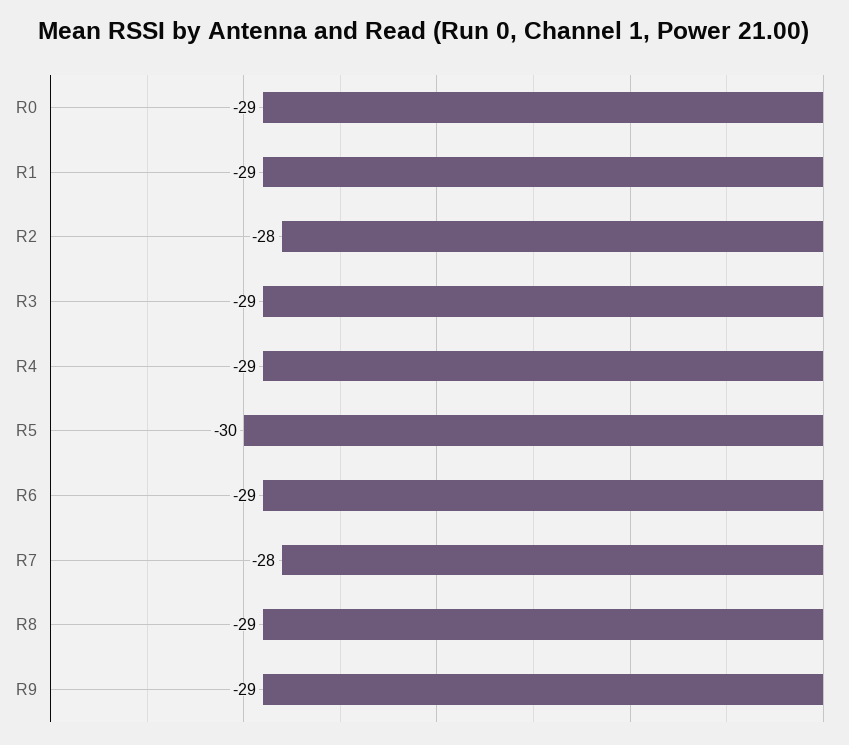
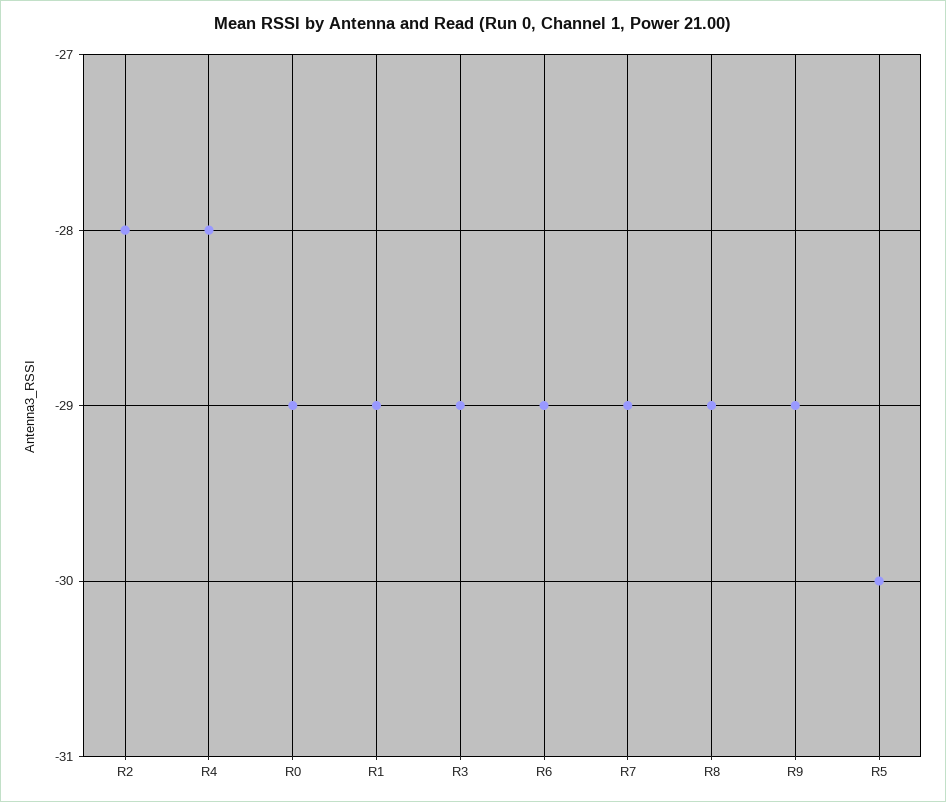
R4: -29 -> -28
R7: -28 -> -29

